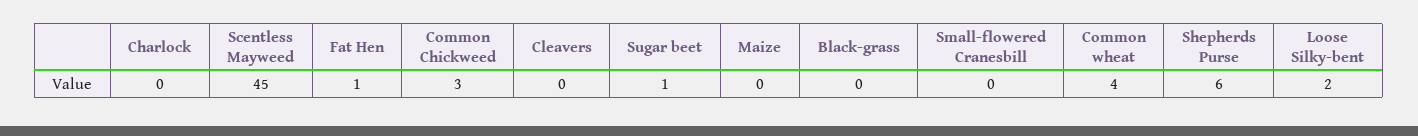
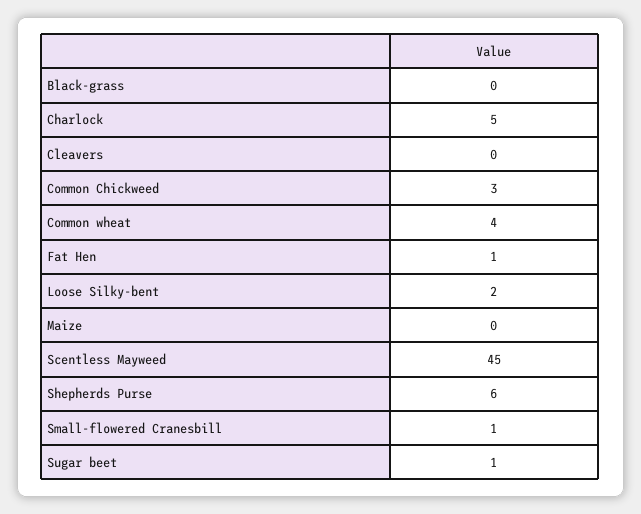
Charlock: 0 -> 5
Small-flowered Cranesbill: 0 -> 1

